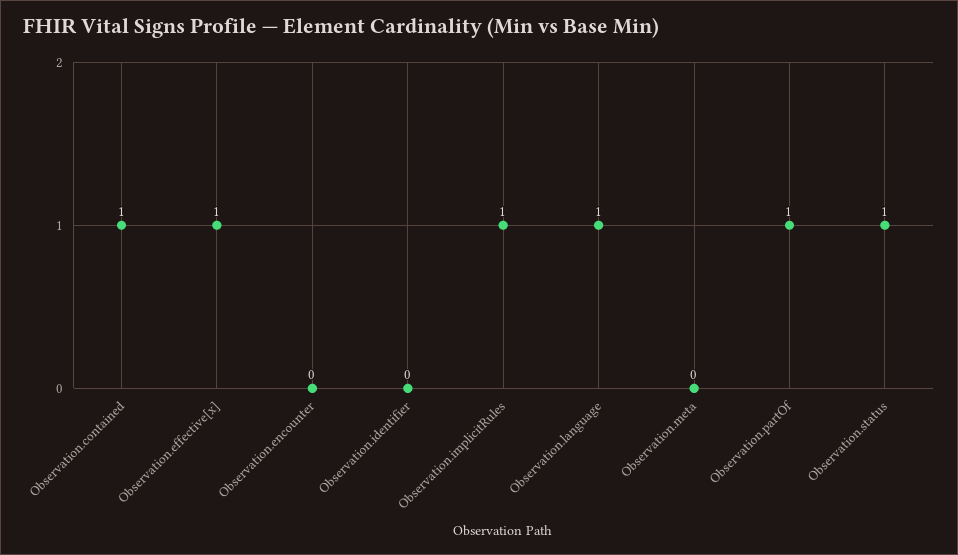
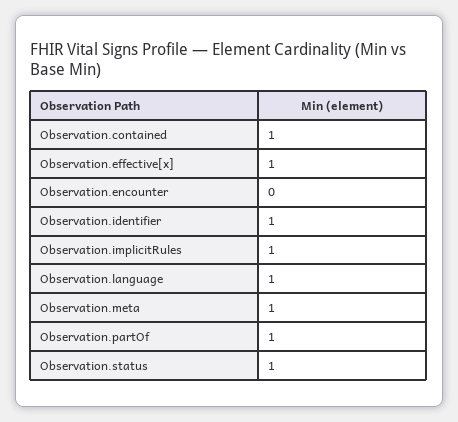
Observation.identifier: 0 -> 1
Observation.meta: 0 -> 1

